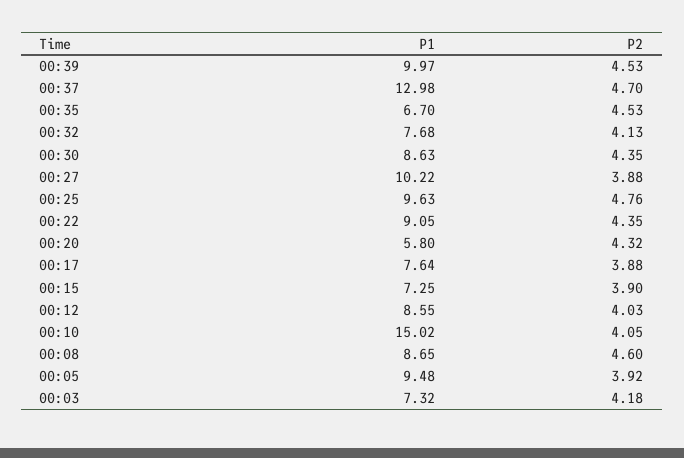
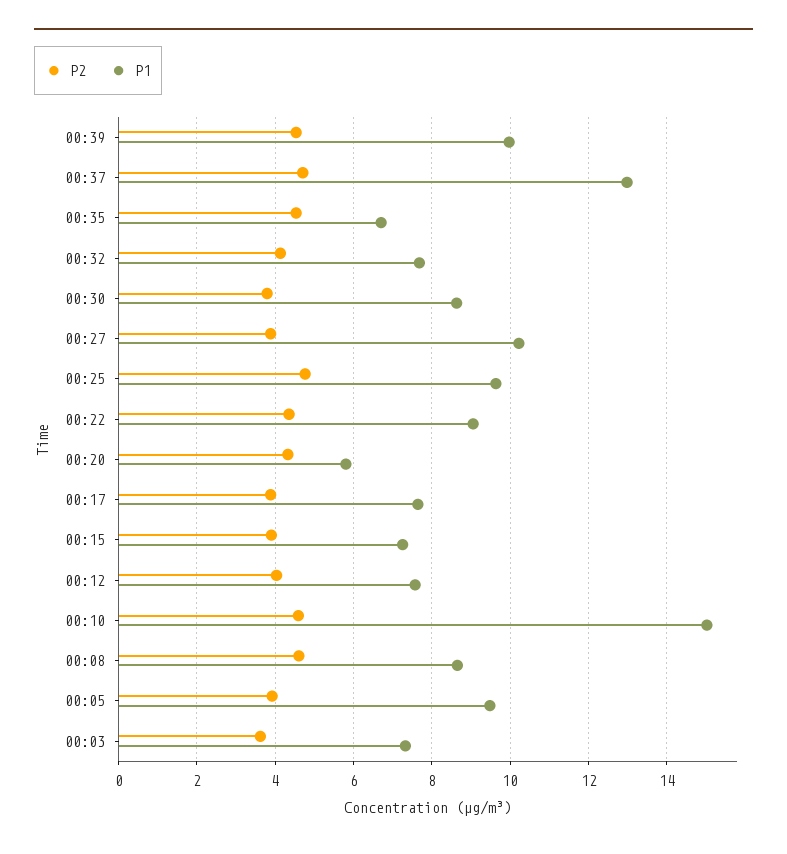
P2, 00:30: 4.35 -> 3.8
P1, 00:12: 8.55 -> 7.6
P2, 00:10: 4.05 -> 4.6
P2, 00:03: 4.18 -> 3.6

